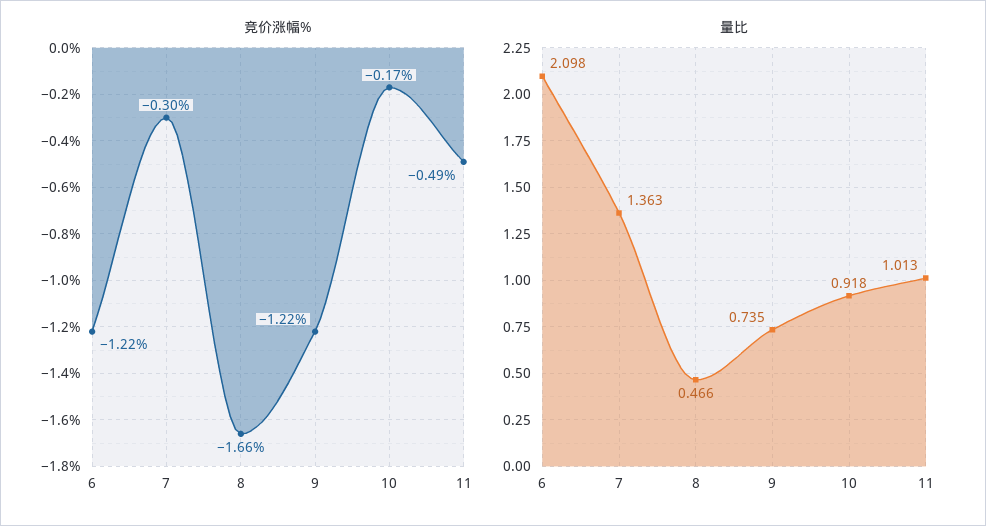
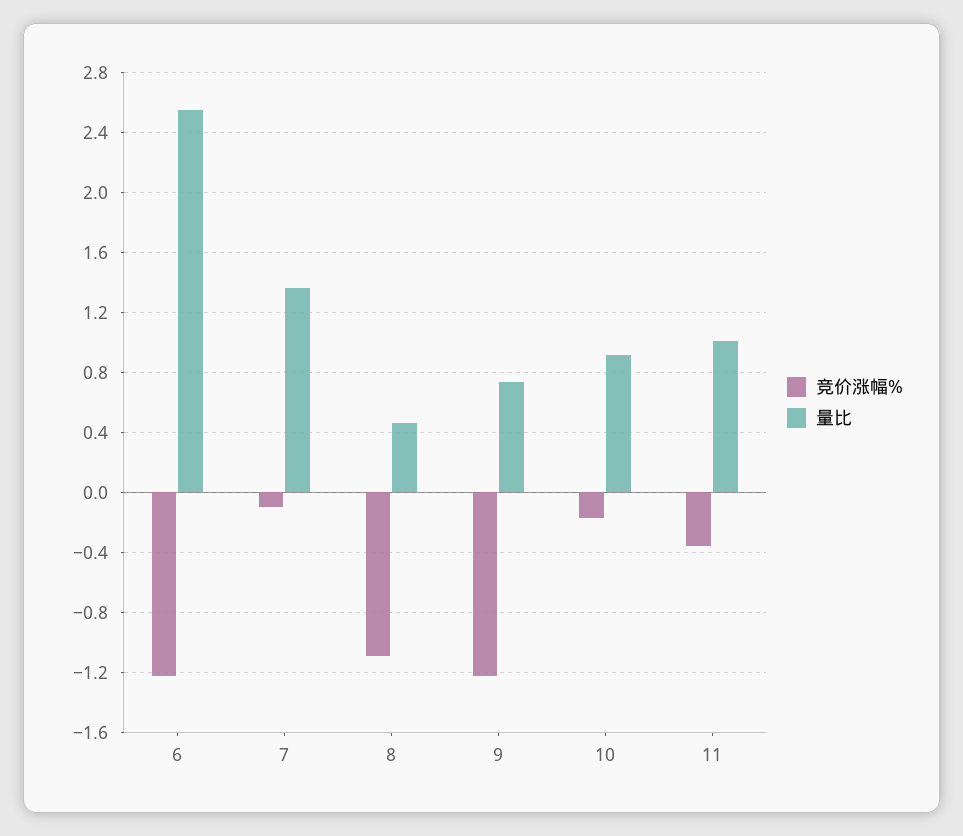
竞价涨幅%, 7: -0.3 -> -0.1
竞价涨幅%, 8: -1.66 -> -1.1
竞价涨幅%, 11: -0.49 -> -0.35
量比, 6: 2.098 -> 2.55

